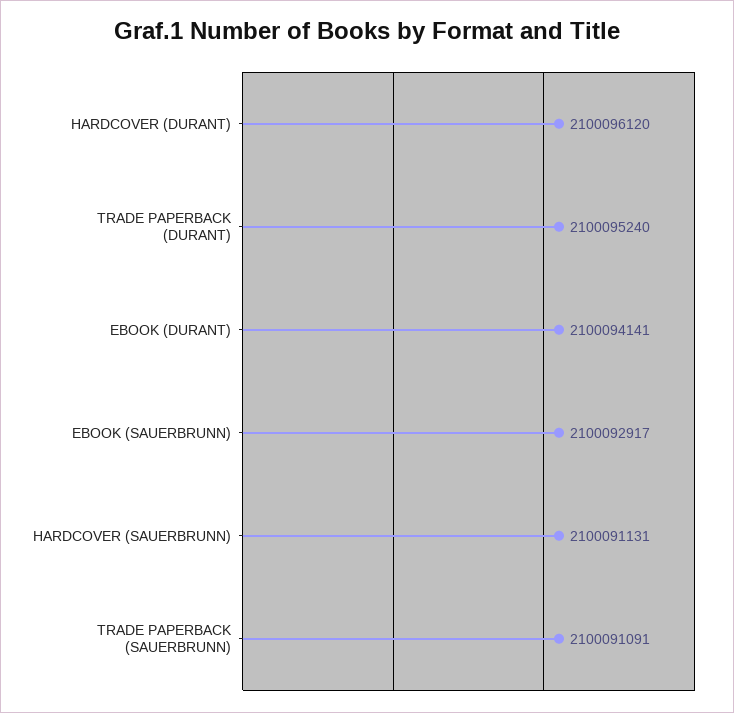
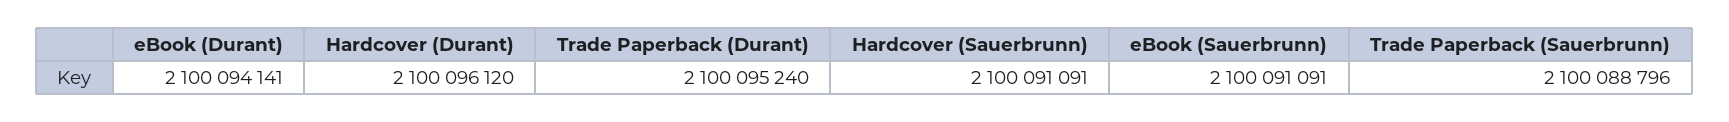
EBOOK (SAUERBRUNN): 2100092917 -> 2100091091
HARDCOVER (SAUERBRUNN): 2100091131 -> 2100091091
TRADE PAPERBACK (SAUERBRUNN): 2100091091 -> 2100088796

